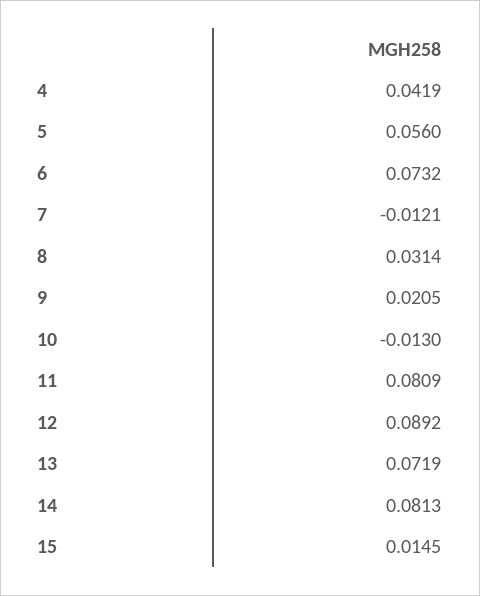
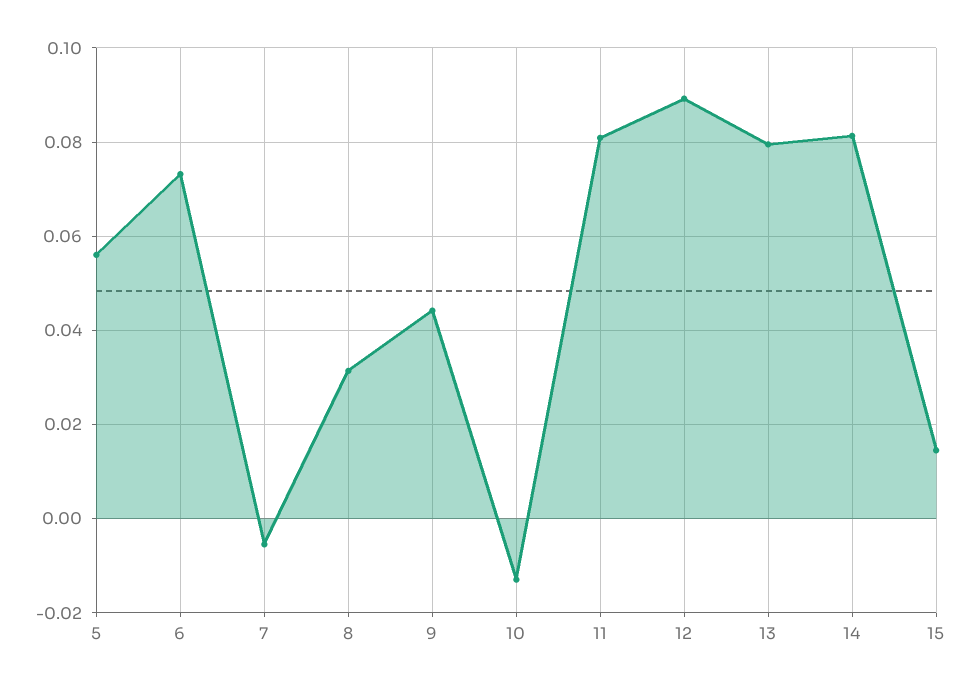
4: 0.0419 -> none
7: -0.0121 -> -0.006
9: 0.0205 -> 0.044
13: 0.0719 -> 0.08

